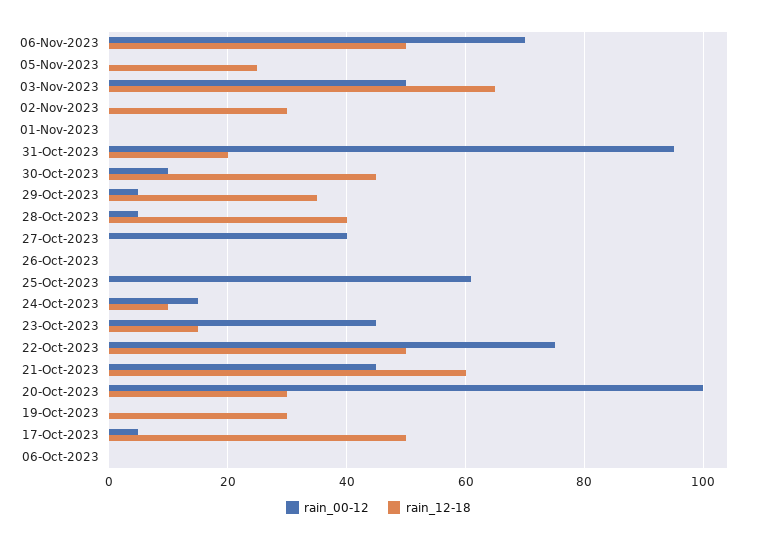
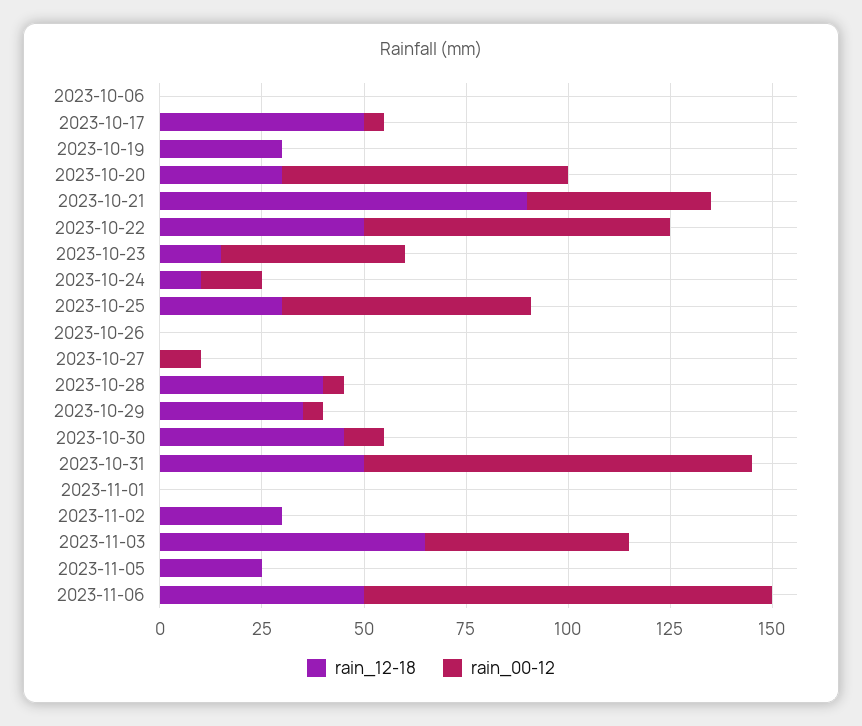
rain_00-12, 06-Nov-2023: 70 -> 100
rain_12-18, 31-Oct-2023: 20 -> 50
rain_00-12, 27-Oct-2023: 40 -> 10
rain_12-18, 25-Oct-2023: 0 -> 30
rain_12-18, 21-Oct-2023: 60 -> 90
rain_00-12, 20-Oct-2023: 100 -> 70

